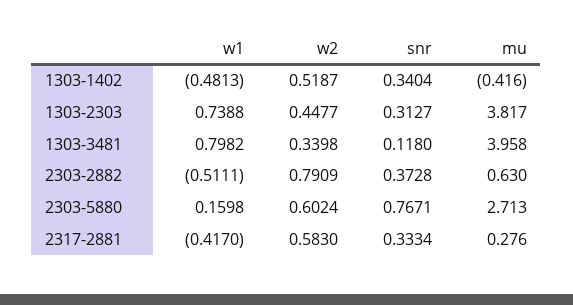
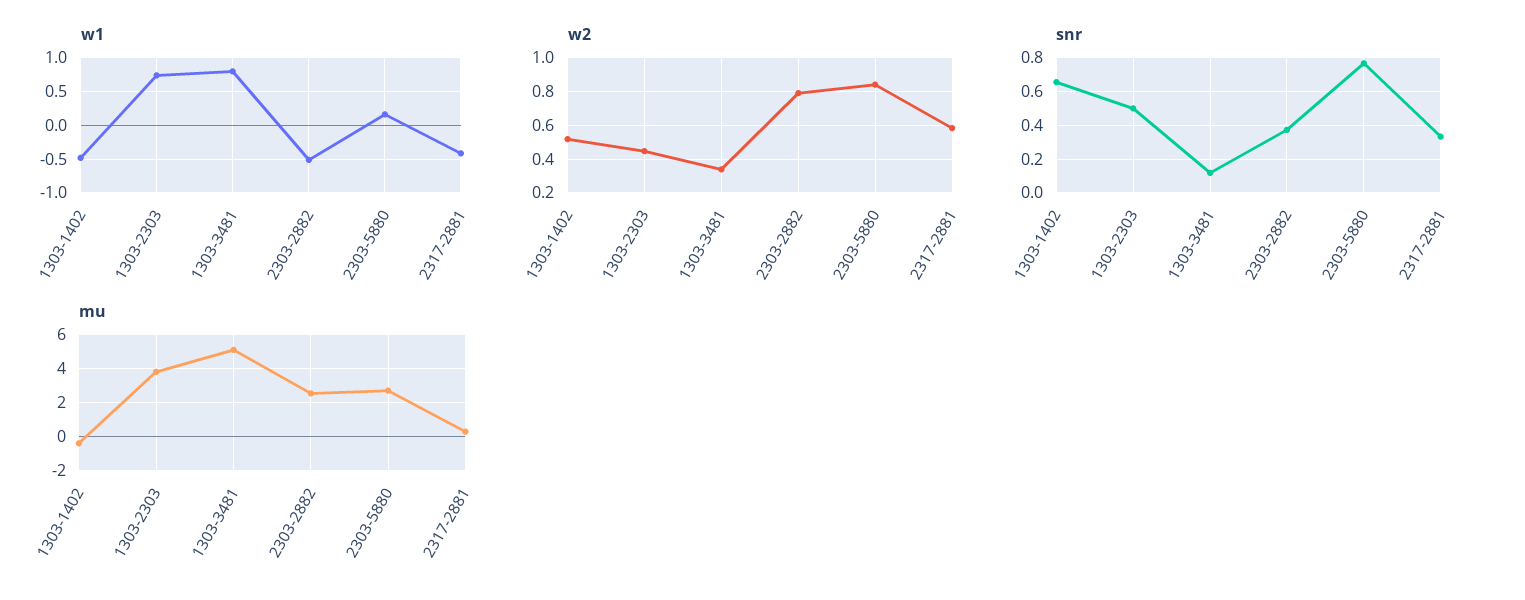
snr, 1303-1402: 0.3404 -> 0.65
snr, 1303-2303: 0.3127 -> 0.5
mu, 1303-3481: 3.958 -> 5
mu, 2303-2882: 0.63 -> 2.5
w2, 2303-5880: 0.6024 -> 0.85

